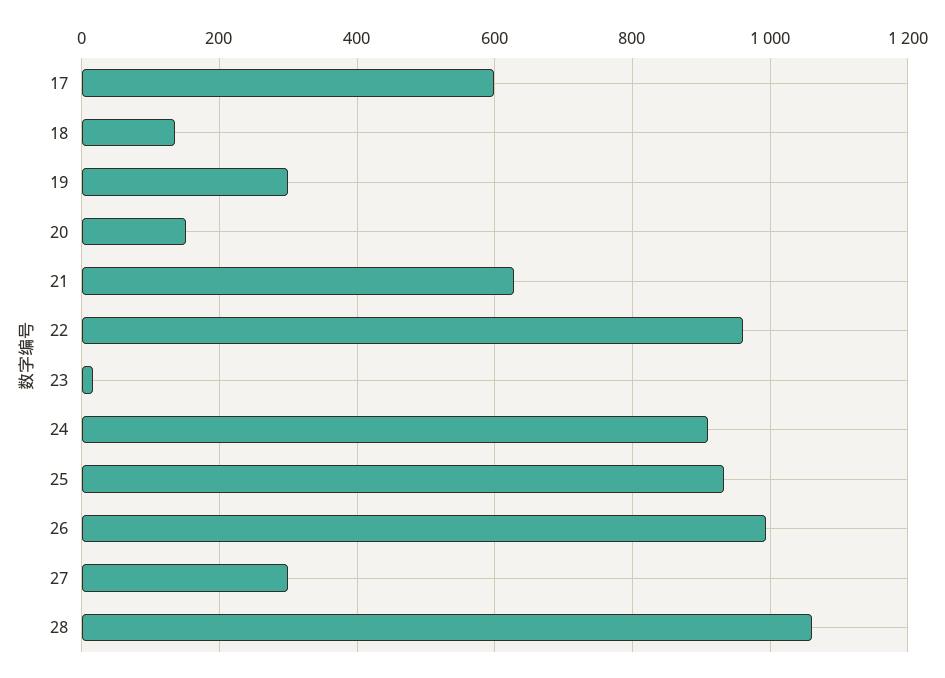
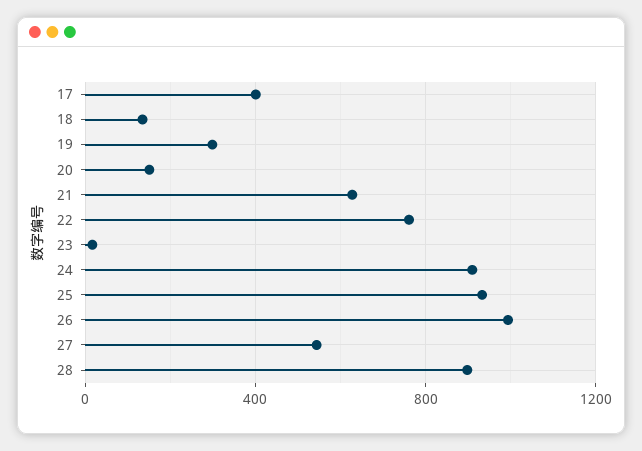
17: 600 -> 400
22: 960 -> 750
27: 300 -> 550
28: 1060 -> 900

